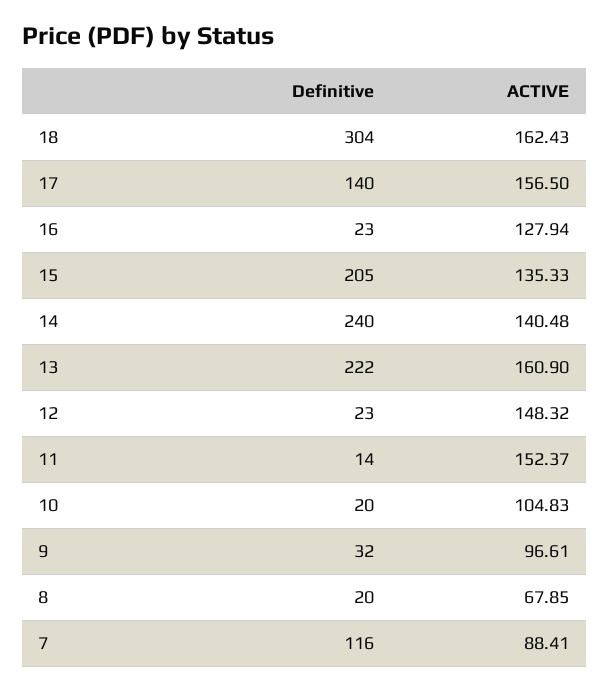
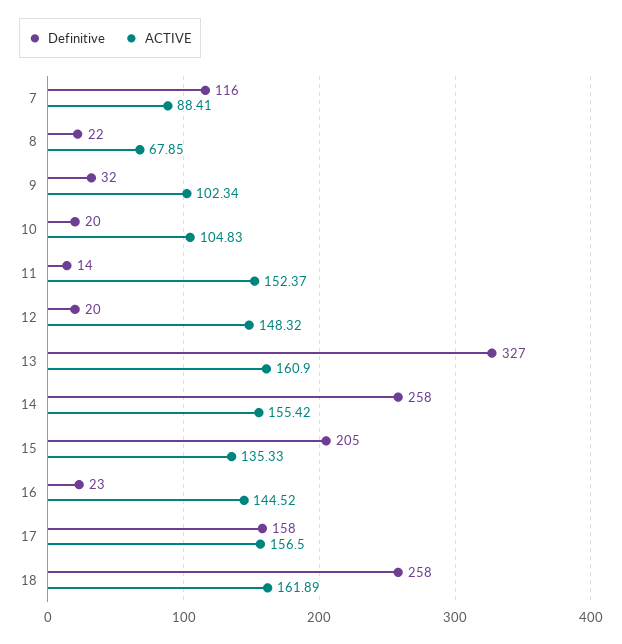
Definitive, 18: 304 -> 258
ACTIVE, 18: 162.43 -> 161.89
Definitive, 17: 140 -> 158
ACTIVE, 16: 127.94 -> 144.52
Definitive, 14: 240 -> 258
ACTIVE, 14: 140.48 -> 155.42
Definitive, 13: 222 -> 327
Definitive, 12: 23 -> 20
ACTIVE, 9: 96.61 -> 102.34
Definitive, 8: 20 -> 22

